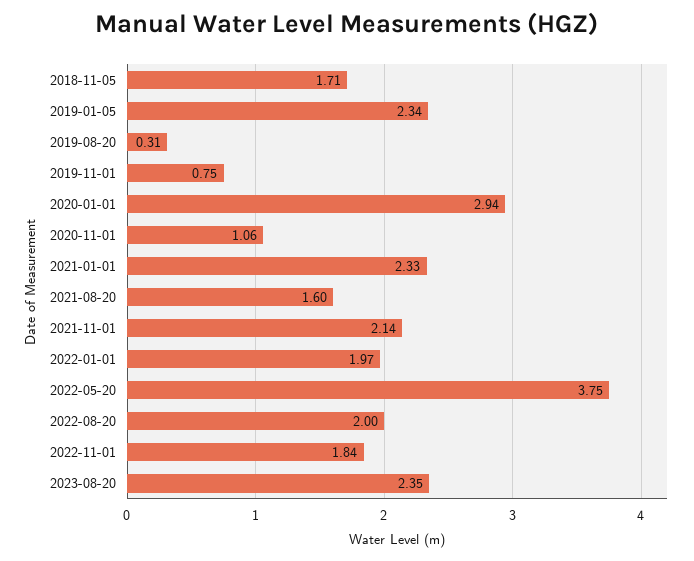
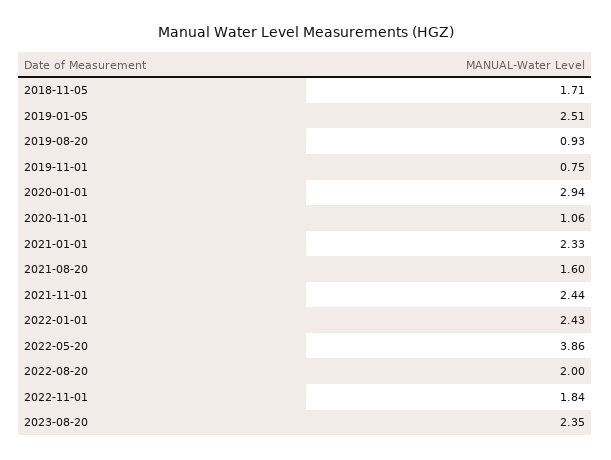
2019-01-05: 2.34 -> 2.51
2019-08-20: 0.31 -> 0.93
2021-11-01: 2.14 -> 2.44
2022-01-01: 1.97 -> 2.43
2022-05-20: 3.75 -> 3.86

